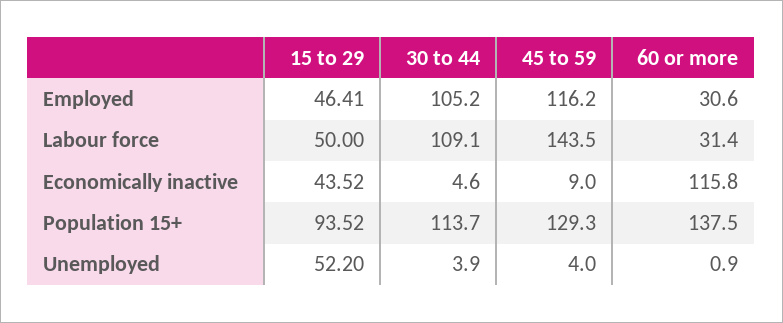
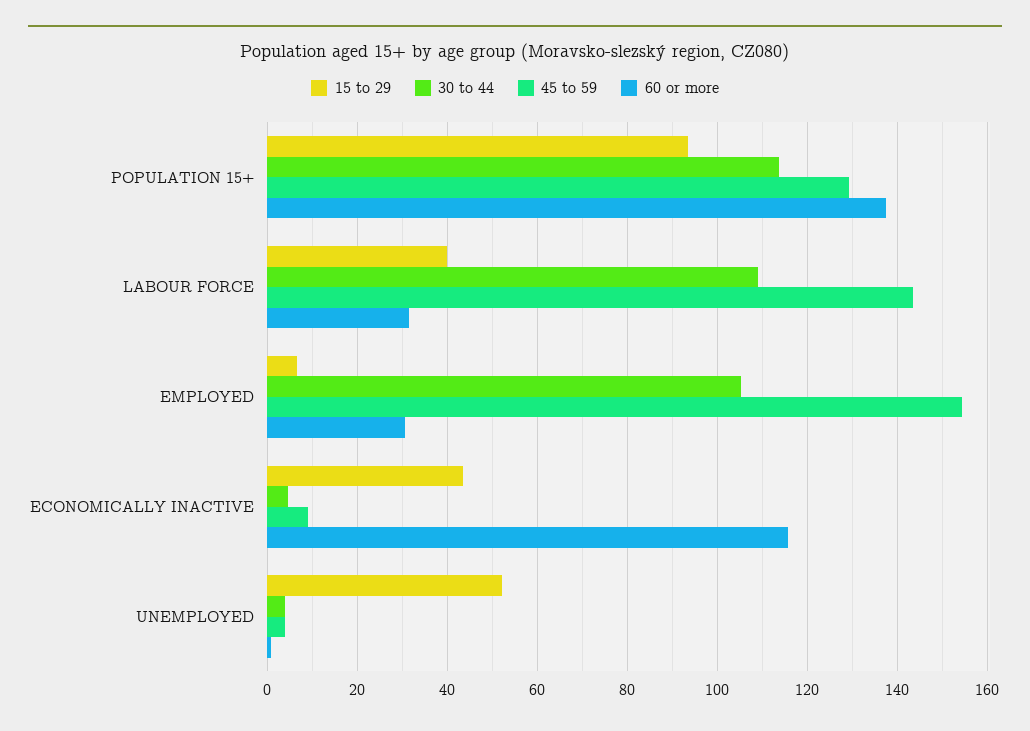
15 to 29, Employed: 46.41 -> 6
45 to 59, Employed: 116.2 -> 154
15 to 29, Labour force: 50 -> 40

